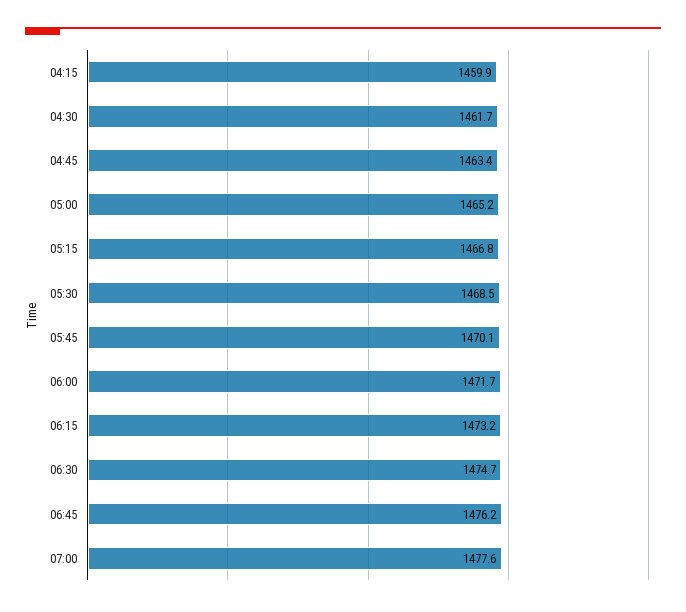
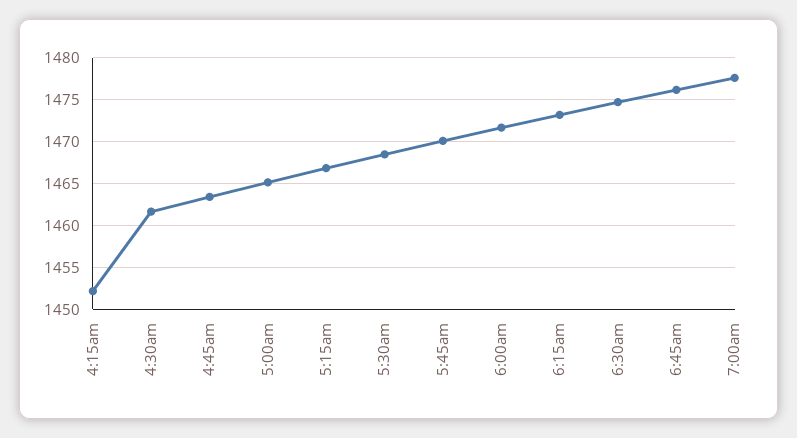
04:15: 1459.9 -> 1452

